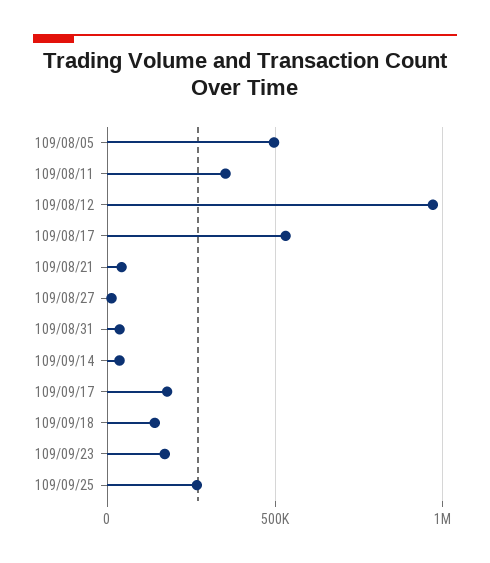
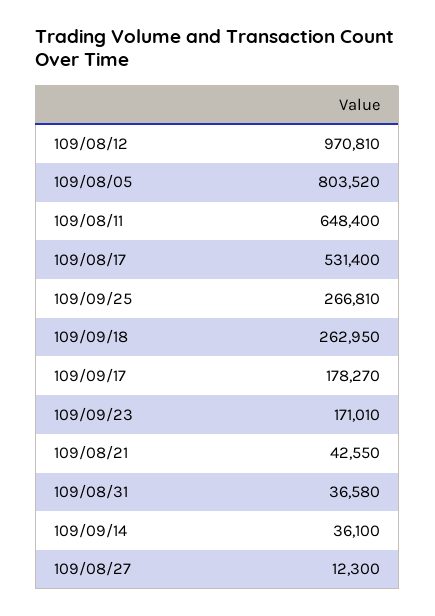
109/08/05: 500000 -> 803520
109/08/11: 350000 -> 648400
109/09/18: 150000 -> 262950

